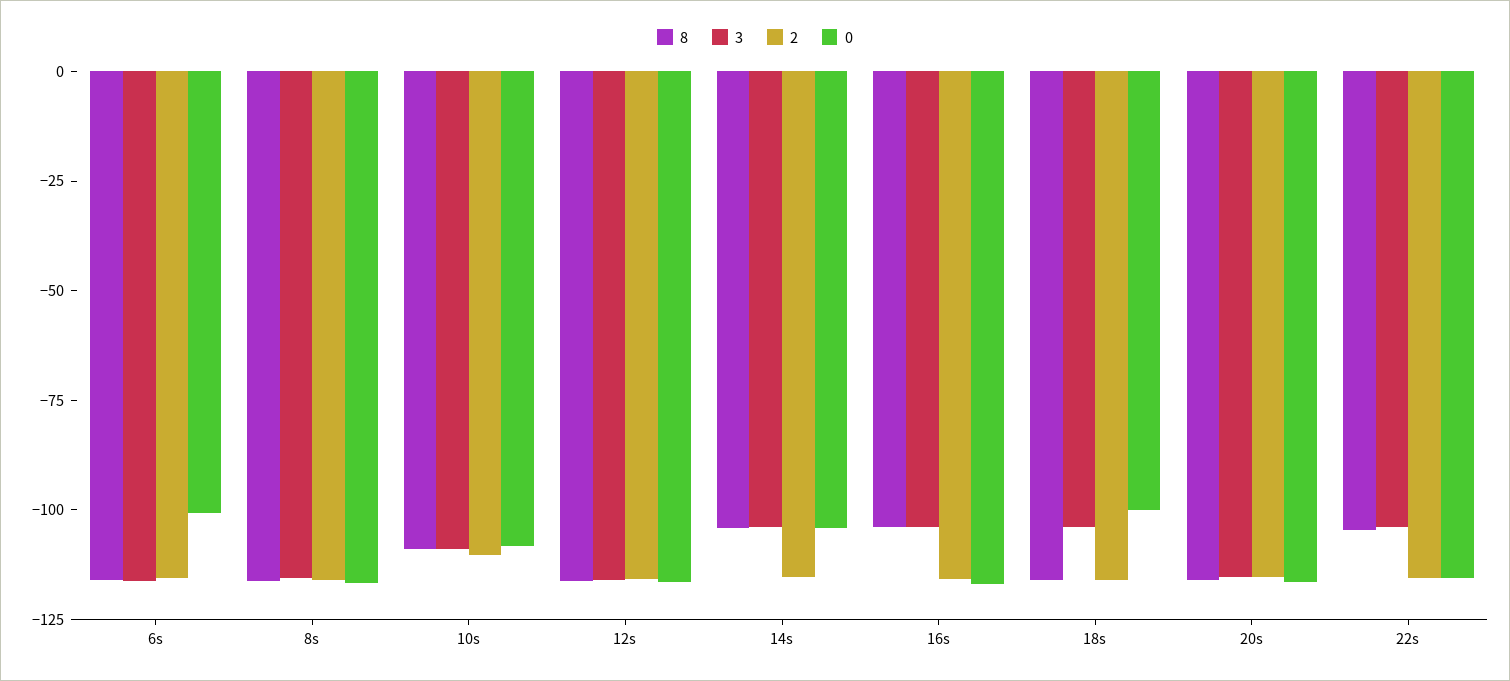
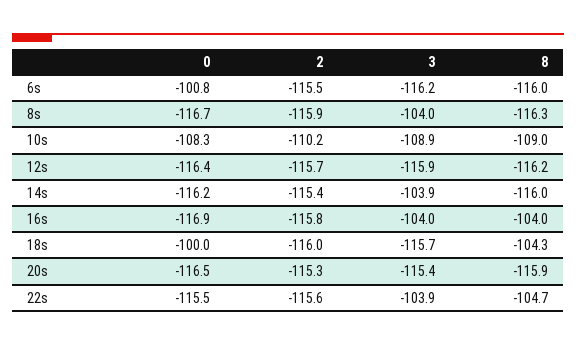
3, 8s: -115 -> -104
8, 14s: -105 -> -116
0, 14s: -105 -> -116.2
8, 18s: -115 -> -104.3
3, 18s: -105 -> -115.7

